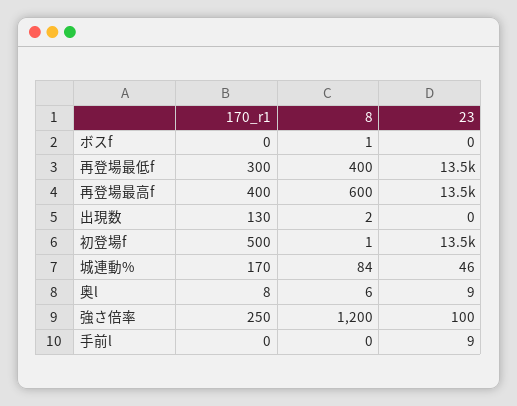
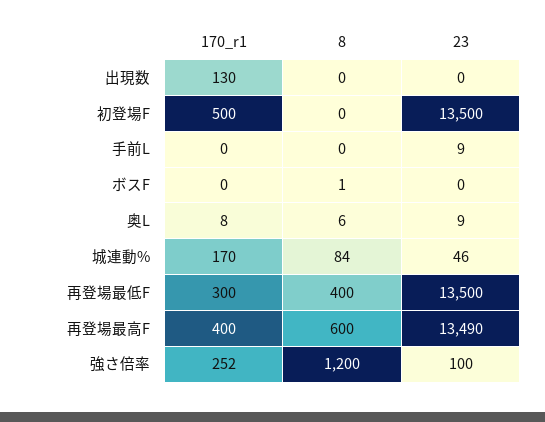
8, 出現数: 2 -> 0
8, 初登場f: 1 -> 0
170_r1, 強さ倍率: 250 -> 252

